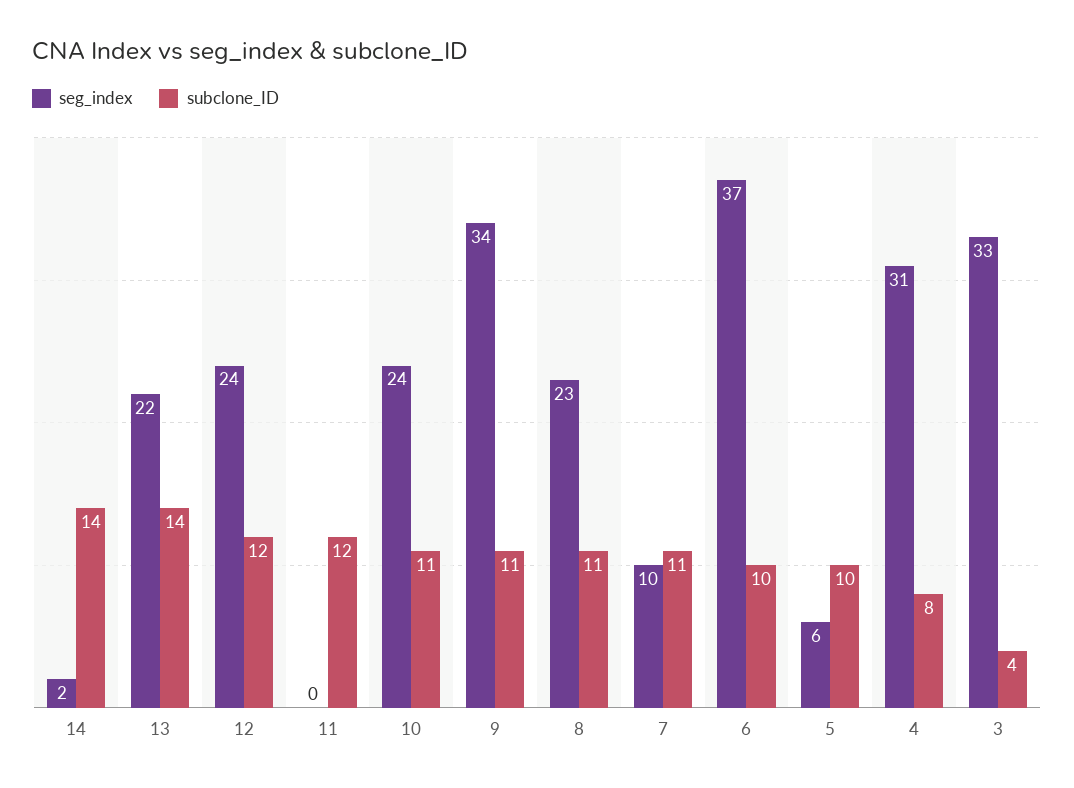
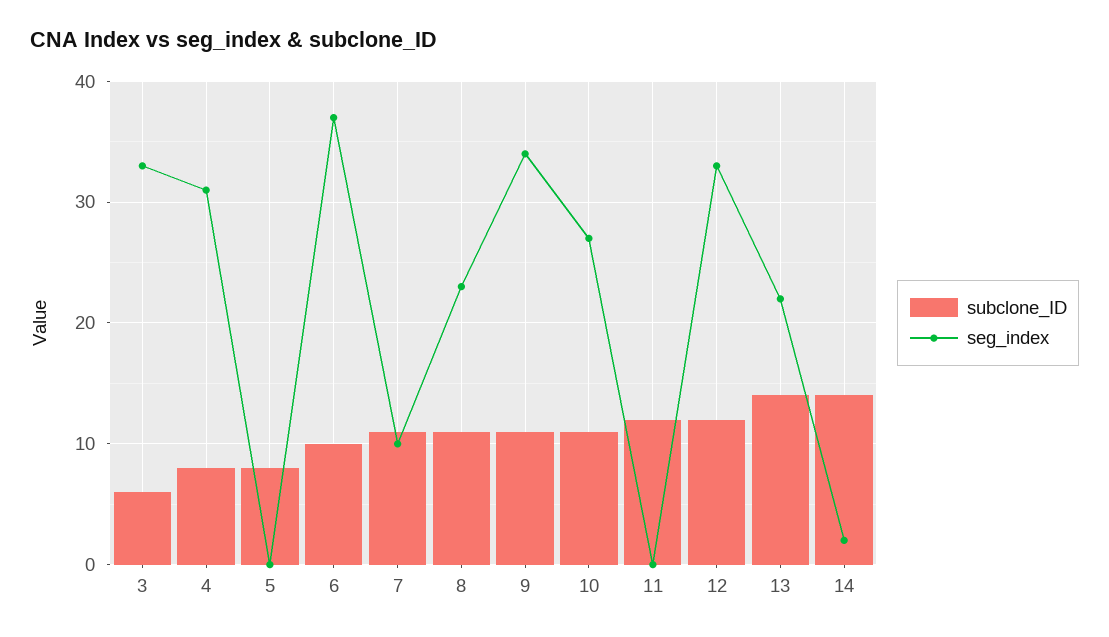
seg_index, 12: 24 -> 33
seg_index, 10: 24 -> 27
seg_index, 5: 6 -> 0
subclone_ID, 5: 10 -> 8
subclone_ID, 3: 4 -> 6

